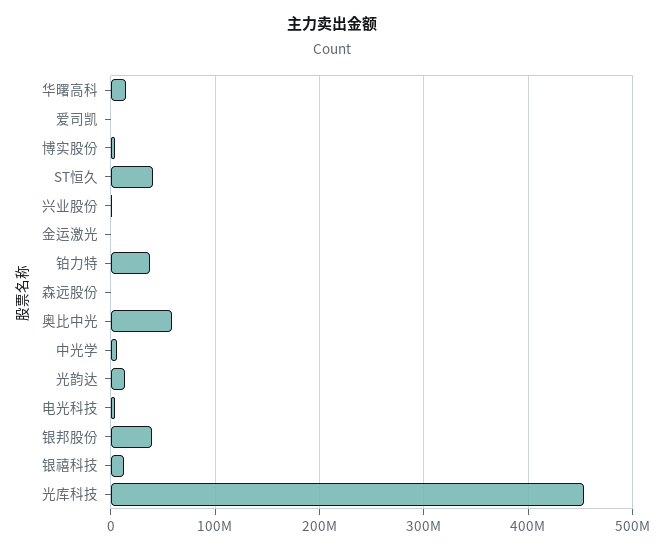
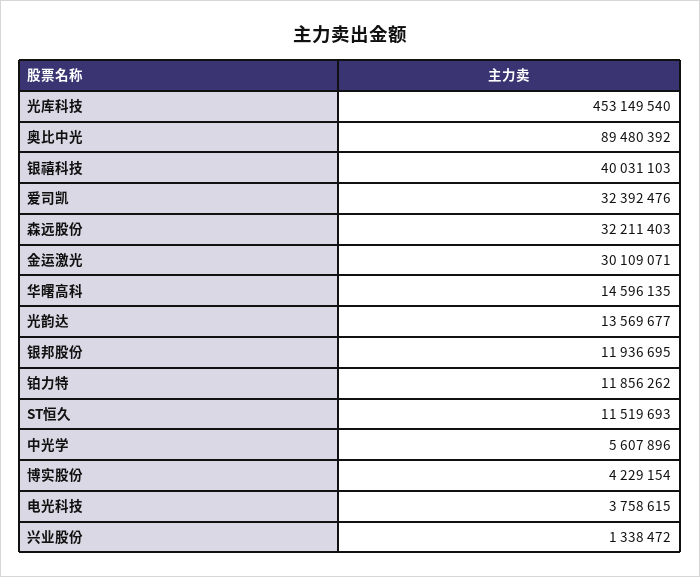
爱司凯: 0 -> 32392476
ST恒久: 40000000 -> 11519693
金运激光: 0 -> 30109071
铂力特: 40000000 -> 11856262
森远股份: 0 -> 32211403
奥比中光: 60000000 -> 89480392
银邦股份: 40000000 -> 11936695
银禧科技: 10000000 -> 40031103

